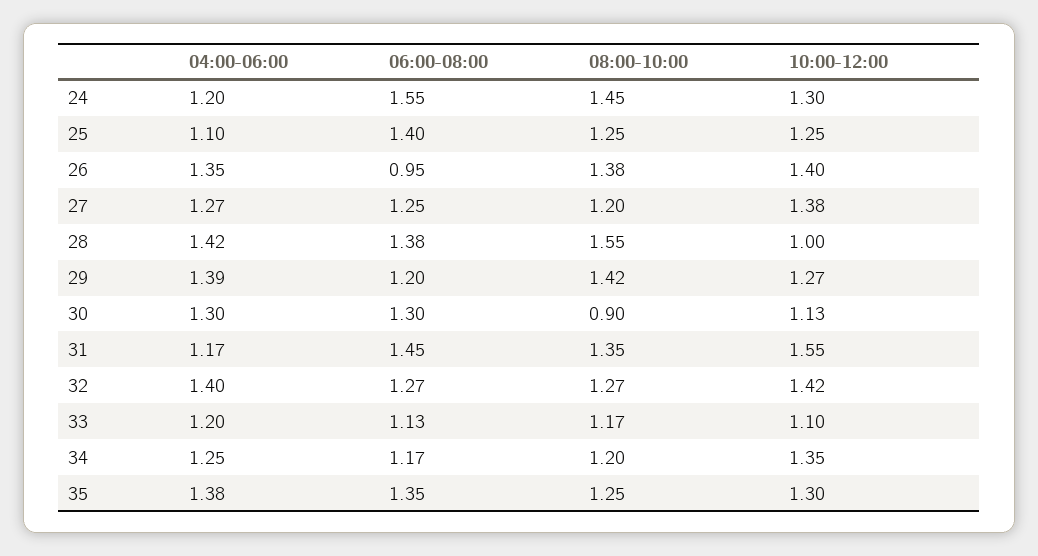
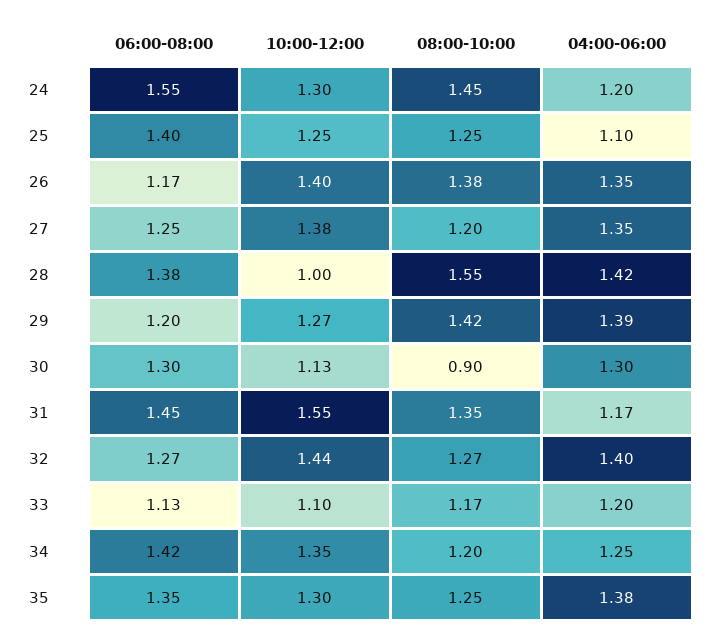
06:00-08:00, 26: 0.95 -> 1.17
04:00-06:00, 27: 1.27 -> 1.35
10:00-12:00, 32: 1.42 -> 1.44
06:00-08:00, 34: 1.17 -> 1.42

